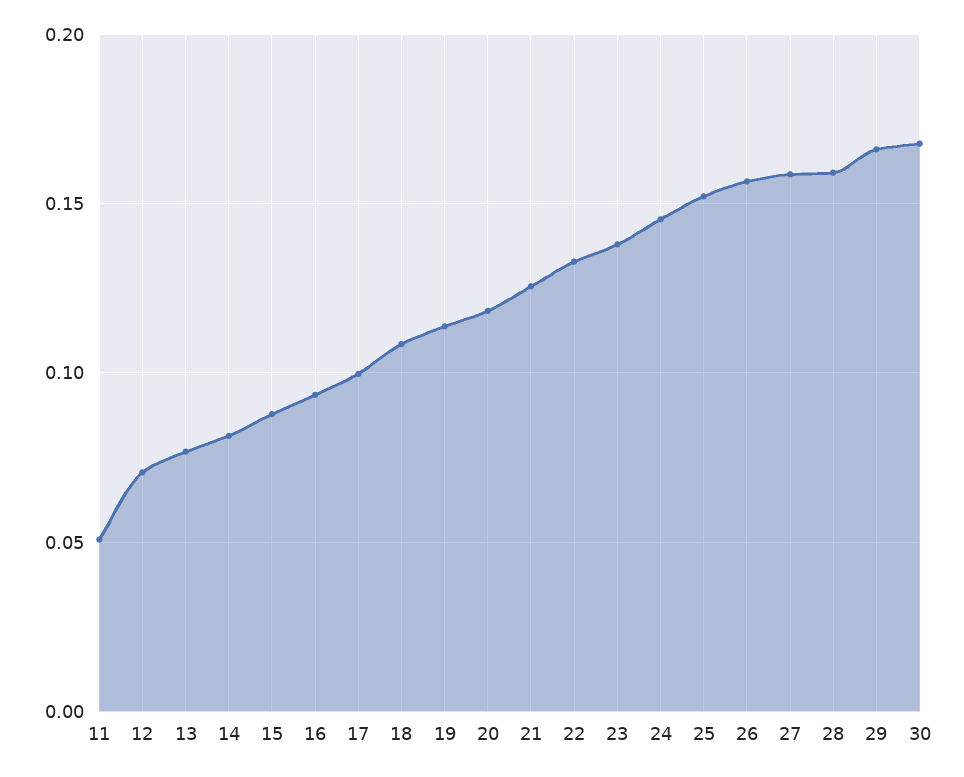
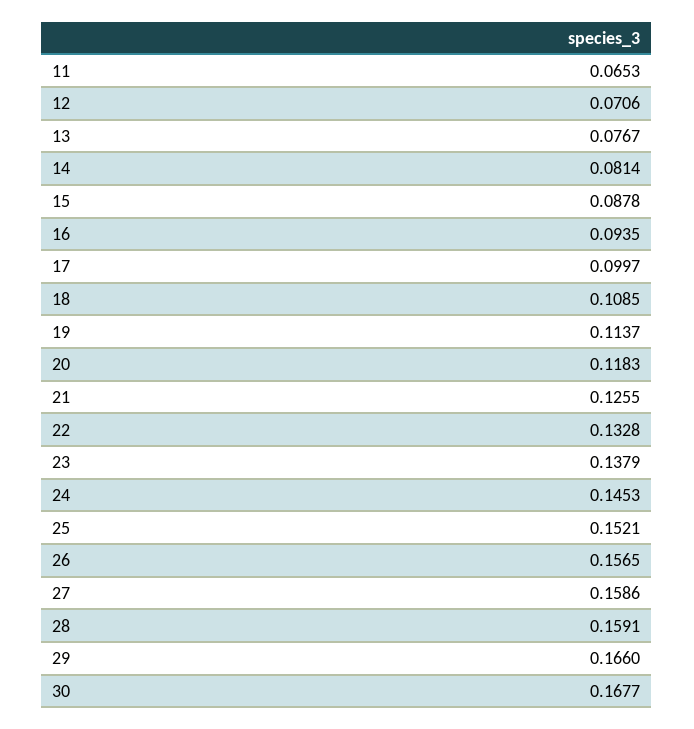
11: 0.05 -> 0.0653

